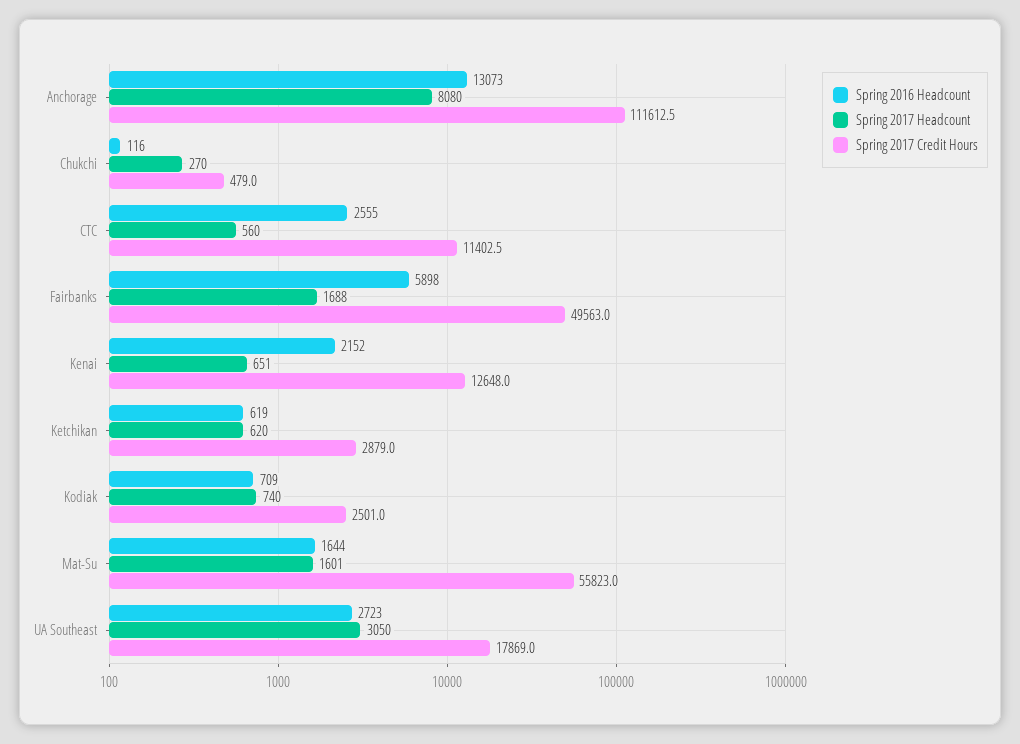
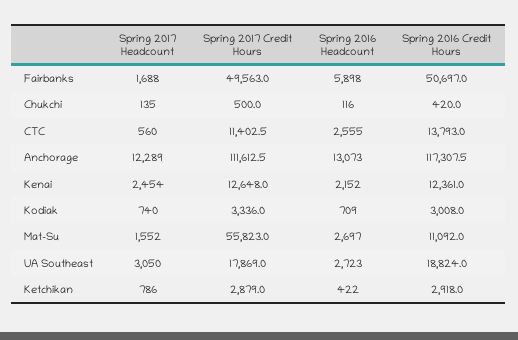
Spring 2017 Headcount, Anchorage: 8080 -> 12289
Spring 2017 Headcount, Chukchi: 270 -> 135
Spring 2017 Credit Hours, Chukchi: 479 -> 500
Spring 2017 Headcount, Kenai: 651 -> 2454
Spring 2016 Headcount, Ketchikan: 619 -> 422
Spring 2017 Headcount, Ketchikan: 620 -> 786
Spring 2017 Credit Hours, Kodiak: 2501 -> 3336
Spring 2016 Headcount, Mat-Su: 1644 -> 2697
Spring 2017 Headcount, Mat-Su: 1601 -> 1552
Spring 2016 Credit Hours, Fairbanks: none -> 50697
Spring 2016 Credit Hours, Chukchi: none -> 420
Spring 2016 Credit Hours, CTC: none -> 13793
Spring 2016 Credit Hours, Anchorage: none -> 117307.5
Spring 2016 Credit Hours, Kenai: none -> 12361
Spring 2016 Credit Hours, Kodiak: none -> 3008
Spring 2016 Credit Hours, Mat-Su: none -> 11092
Spring 2016 Credit Hours, UA Southeast: none -> 18824
Spring 2016 Credit Hours, Ketchikan: none -> 2918

